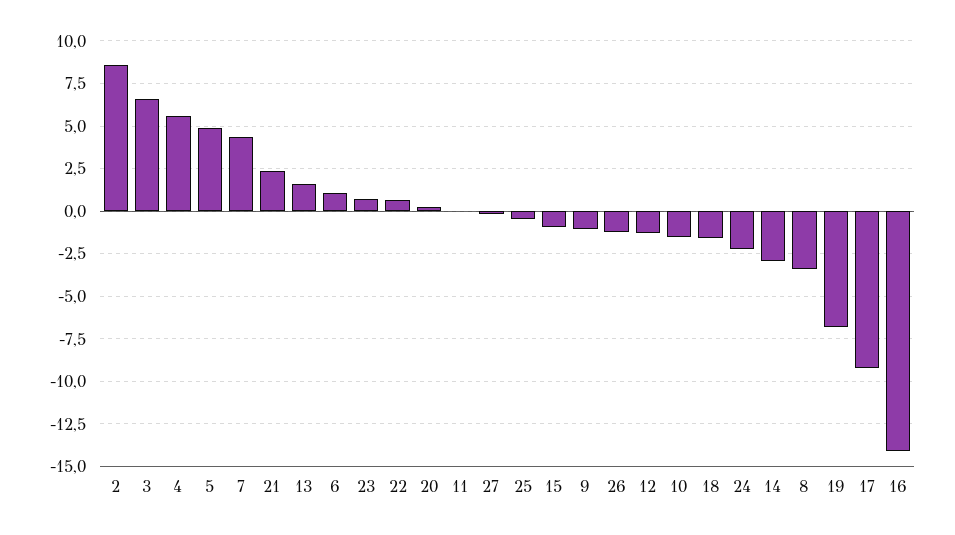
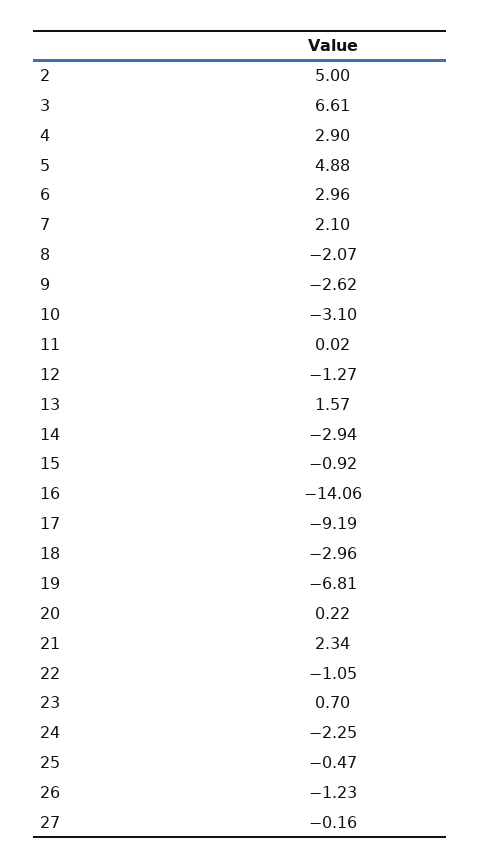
2: 8.5 -> 5
4: 5.5 -> 2.9
7: 4.5 -> 2.1
6: 1 -> 2.96
22: 0.5 -> -1.05
9: -1 -> -2.62
10: -1.5 -> -3.1
18: -1.5 -> -2.96
8: -3.5 -> -2.07

